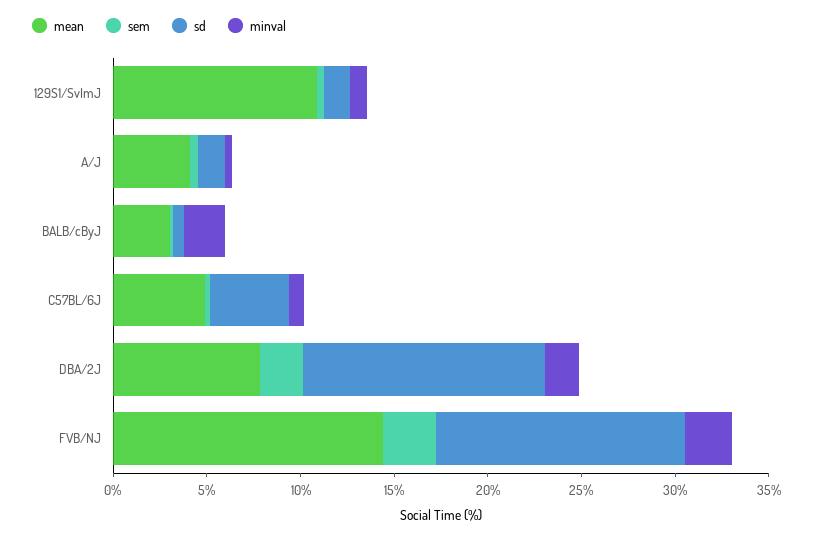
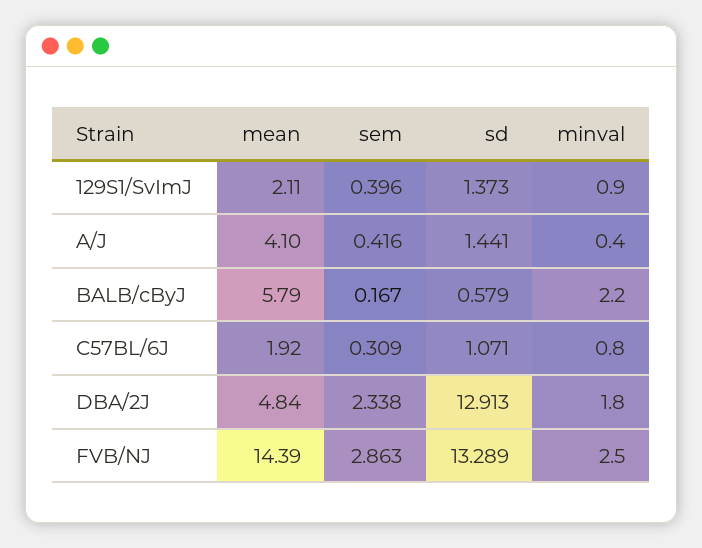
mean, 129S1/SvImJ: 11 -> 2.11
mean, BALB/cByJ: 3 -> 5.79
mean, C57BL/6J: 5 -> 1.92
sd, C57BL/6J: 4 -> 1.071
mean, DBA/2J: 8 -> 4.84

